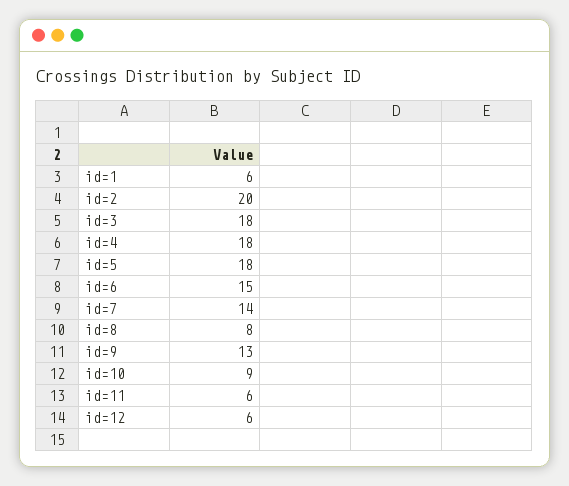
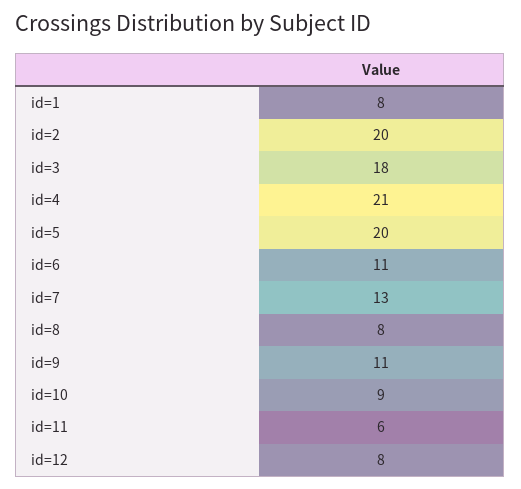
id=1: 6 -> 8
id=4: 18 -> 21
id=5: 18 -> 20
id=6: 15 -> 11
id=7: 14 -> 13
id=9: 13 -> 11
id=12: 6 -> 8

